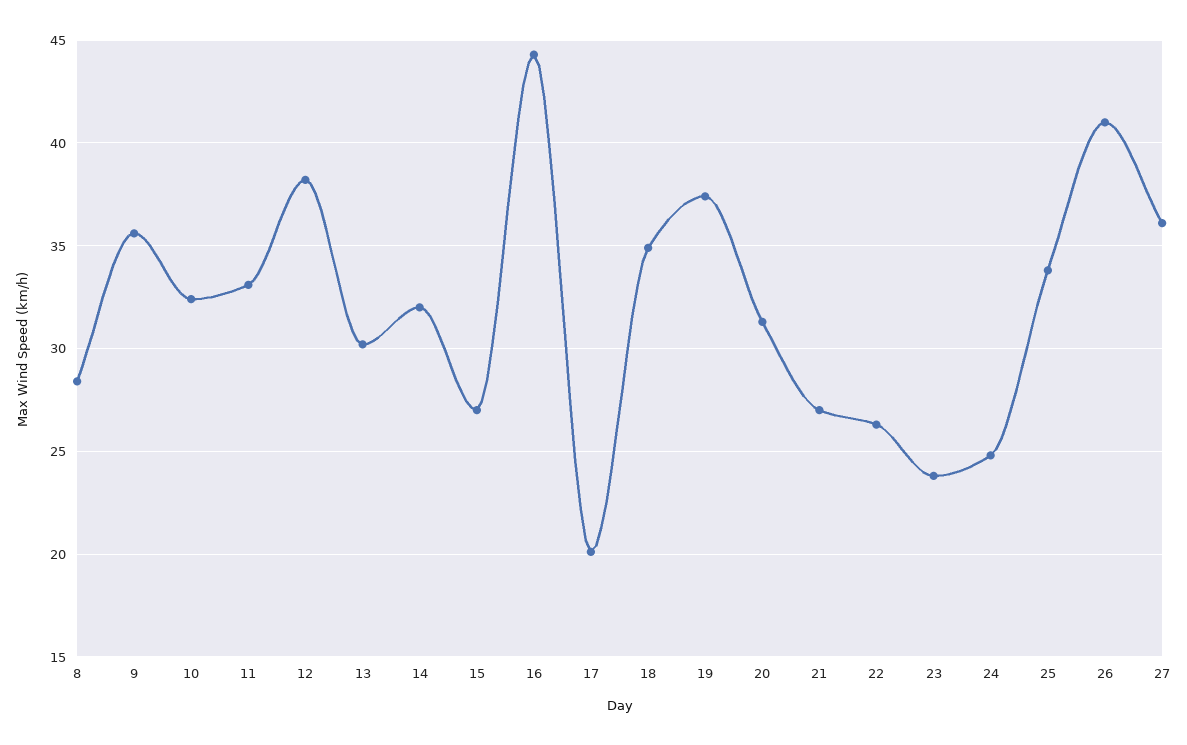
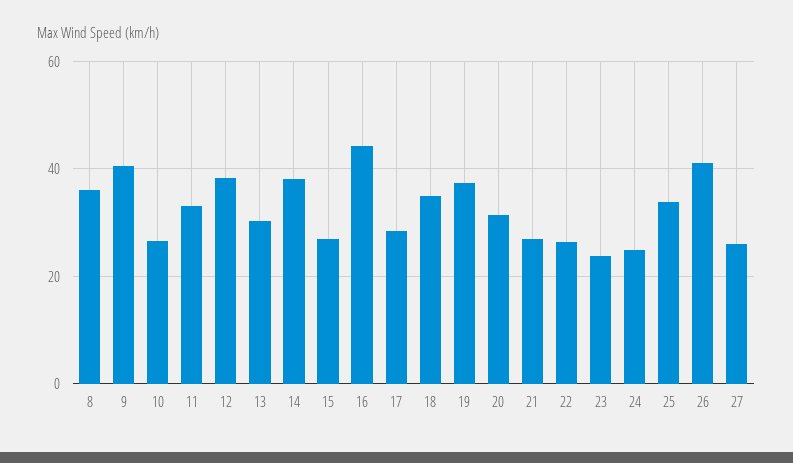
8: 28.5 -> 36
9: 35.5 -> 40
10: 32.5 -> 26
14: 32 -> 38
17: 20 -> 28
27: 36 -> 26

